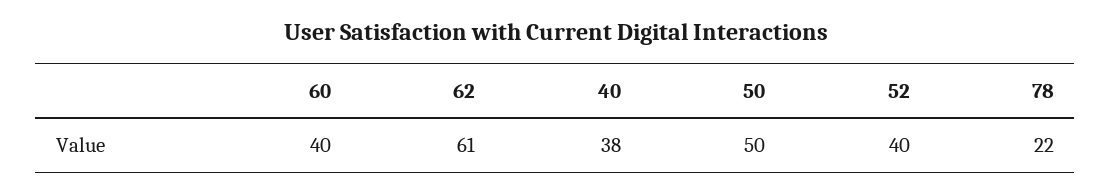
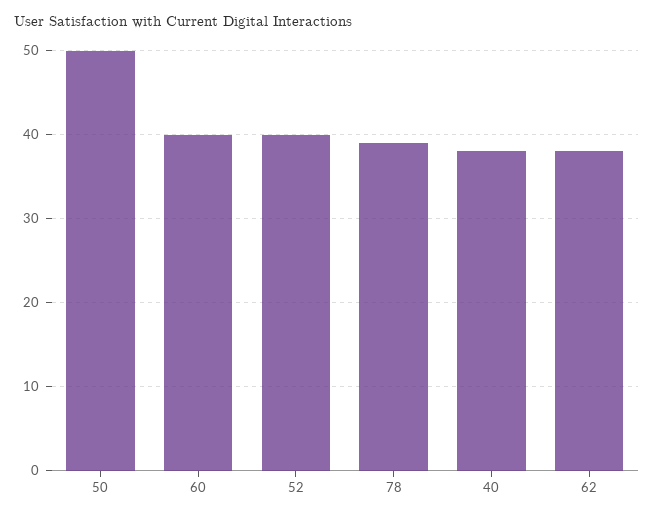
62: 61 -> 38
78: 22 -> 39

